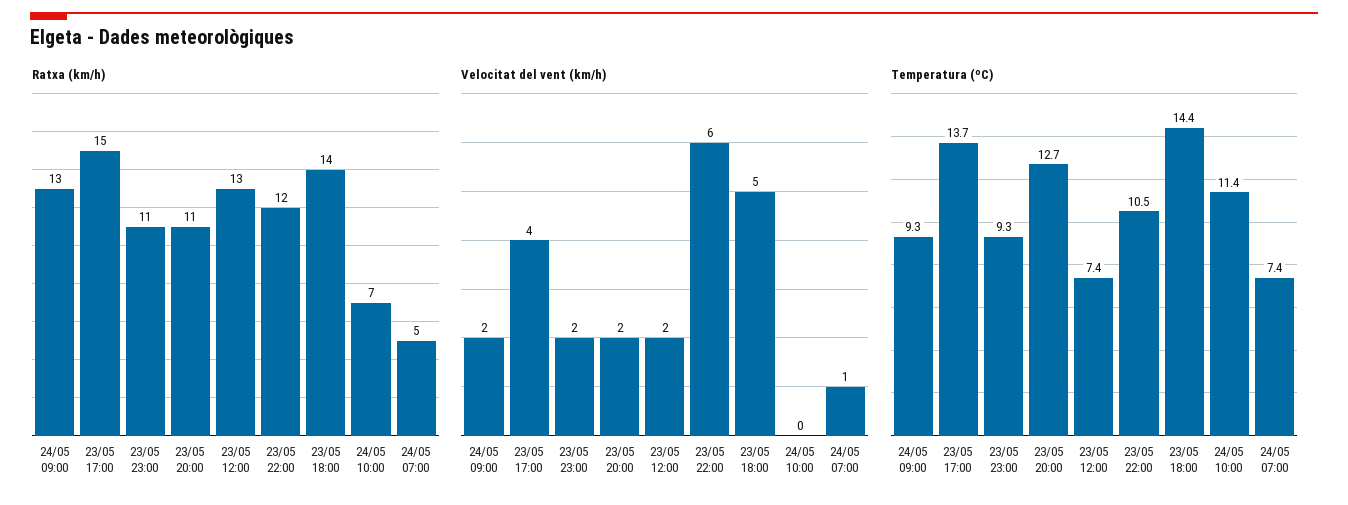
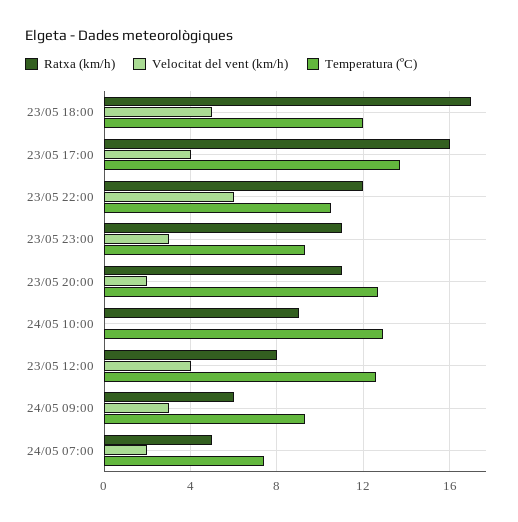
Ratxa (km/h), 24/05 09:00: 13 -> 6
Ratxa (km/h), 23/05 17:00: 15 -> 16
Ratxa (km/h), 23/05 12:00: 13 -> 8
Ratxa (km/h), 23/05 18:00: 14 -> 17
Ratxa (km/h), 24/05 10:00: 7 -> 9
Velocitat del vent (km/h), 24/05 09:00: 2 -> 3
Velocitat del vent (km/h), 23/05 23:00: 2 -> 3
Velocitat del vent (km/h), 23/05 12:00: 2 -> 4
Velocitat del vent (km/h), 24/05 07:00: 1 -> 2
Temperatura (ºC), 23/05 12:00: 7.4 -> 12.5
Temperatura (ºC), 23/05 18:00: 14.4 -> 12
Temperatura (ºC), 24/05 10:00: 11.4 -> 13

